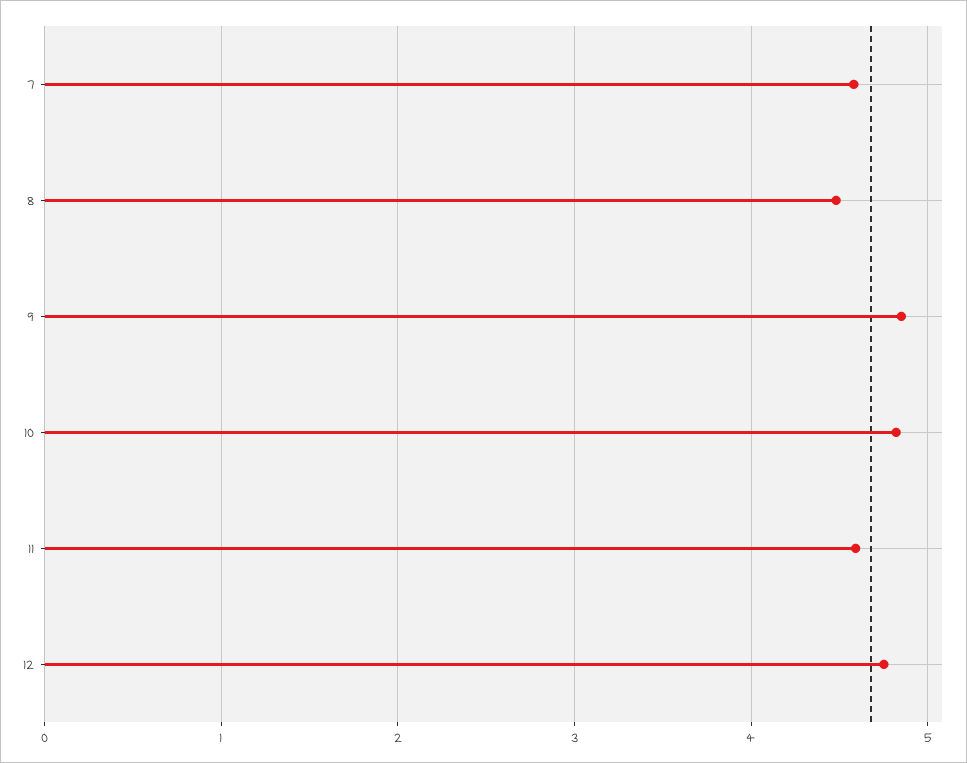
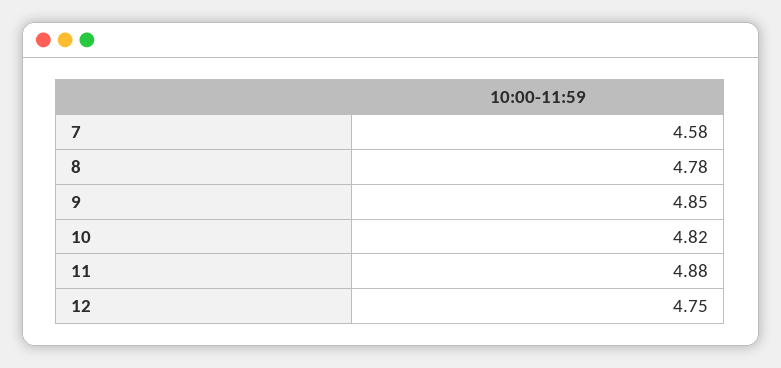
8: 4.5 -> 4.78
11: 4.6 -> 4.88

